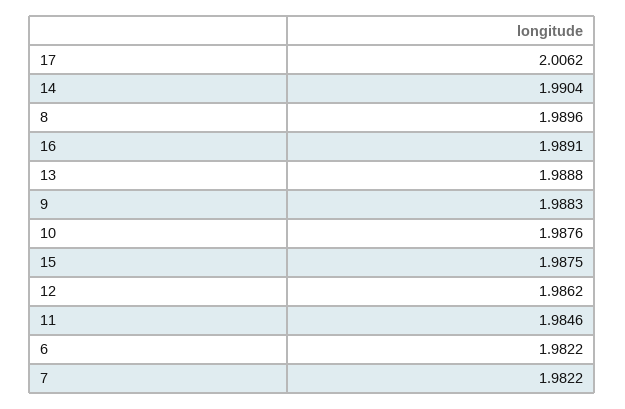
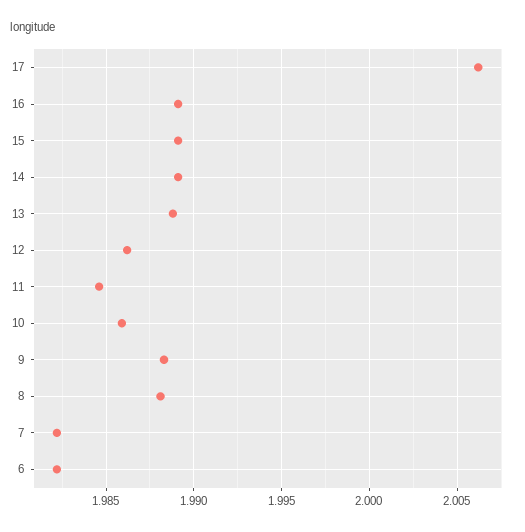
14: 1.9904 -> 1.989
8: 1.9896 -> 1.988
10: 1.9876 -> 1.986
15: 1.9875 -> 1.989

